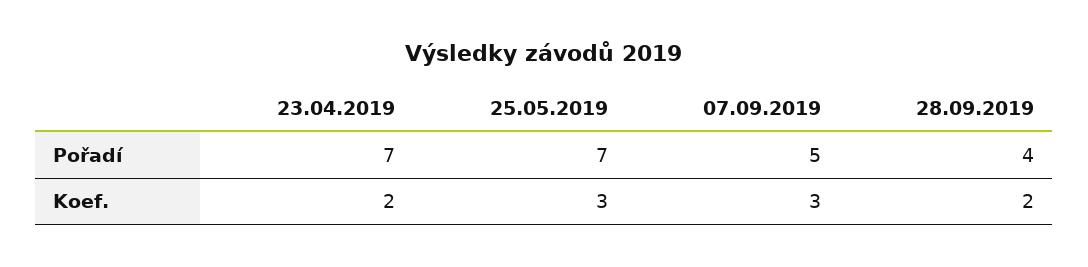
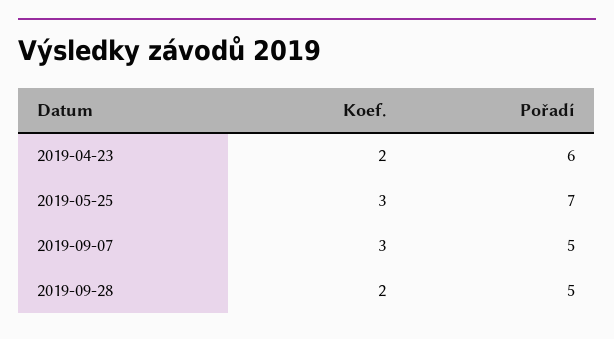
23.04.2019, Pořadí: 7 -> 6
28.09.2019, Pořadí: 4 -> 5

